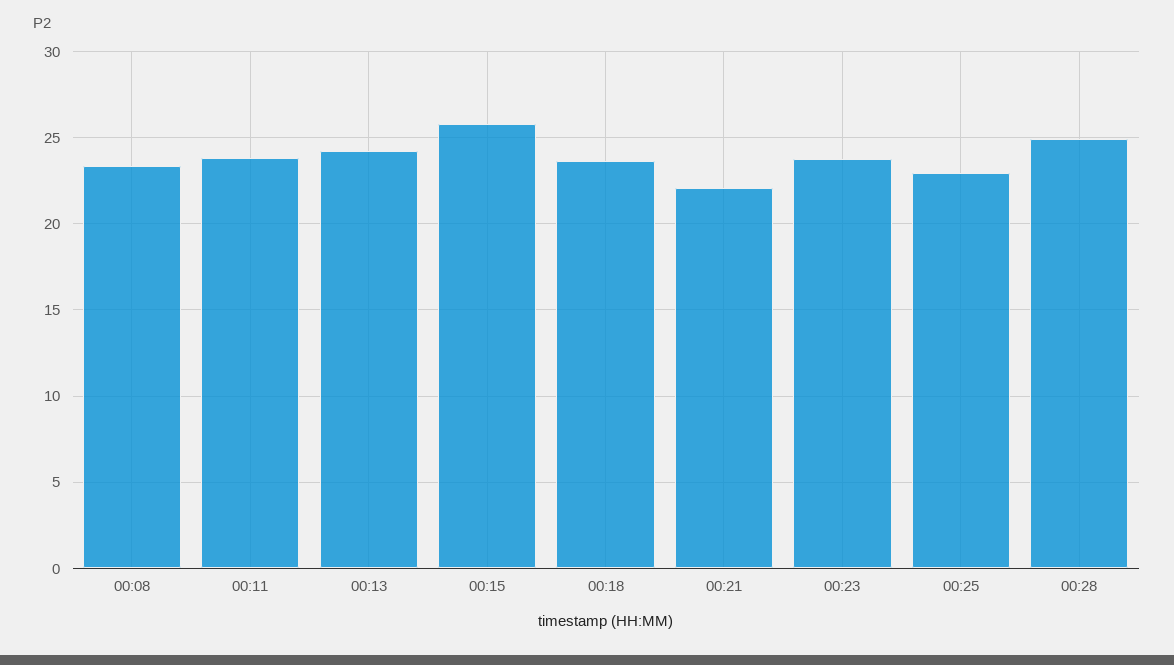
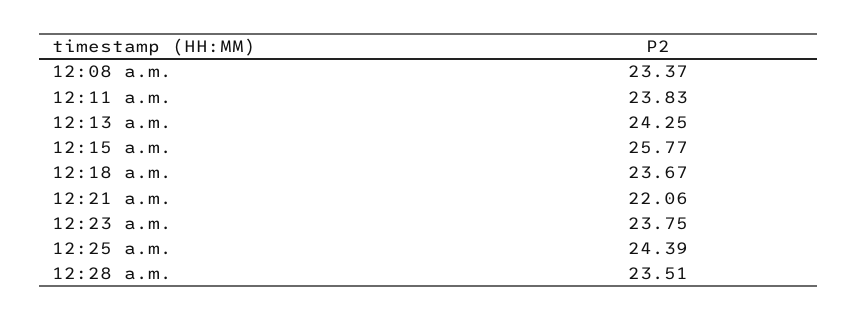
00:25: 23 -> 24.39
00:28: 25 -> 23.51

